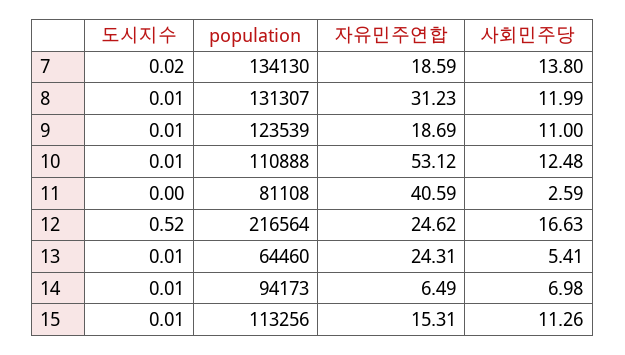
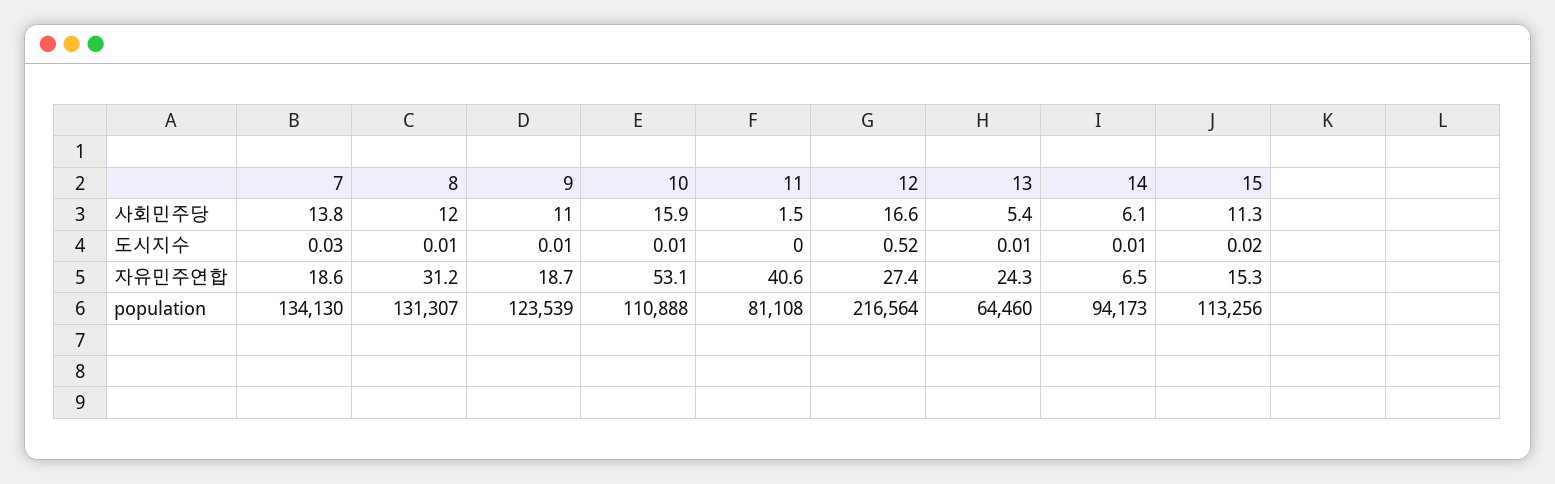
도시지수, 7: 0.02 -> 0.03
사회민주당, 10: 12.48 -> 15.9
사회민주당, 11: 2.59 -> 1.5
자유민주연합, 12: 24.62 -> 27.4
사회민주당, 14: 6.98 -> 6.1
도시지수, 15: 0.01 -> 0.02

